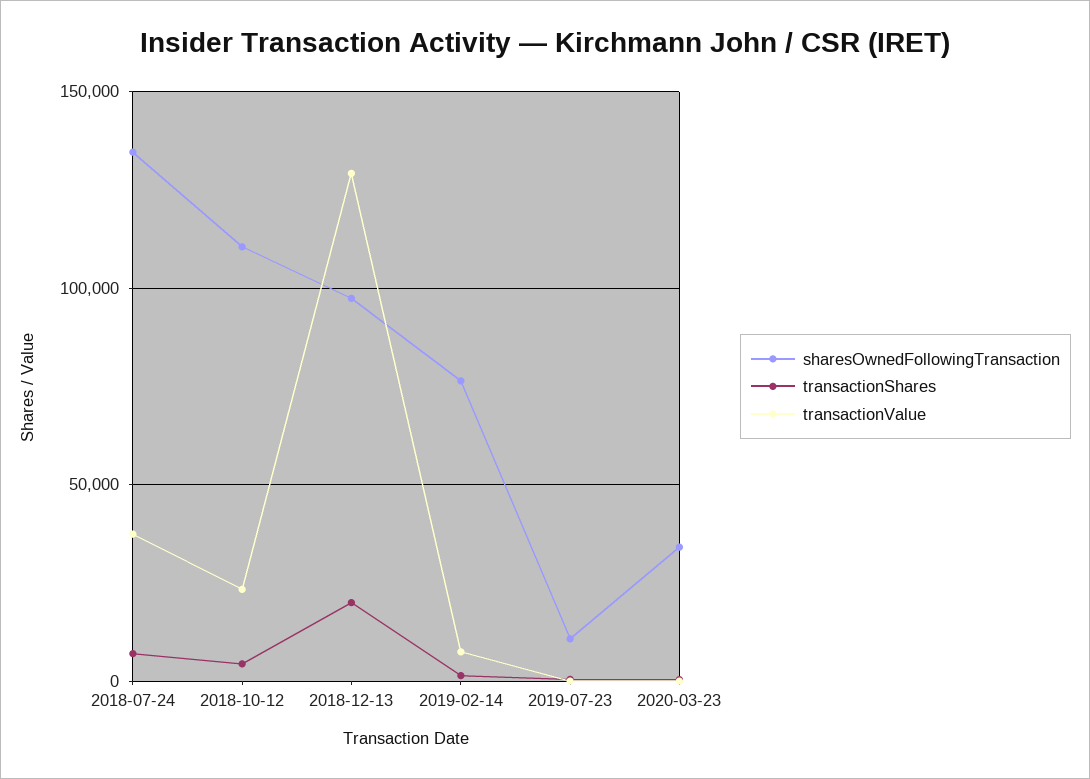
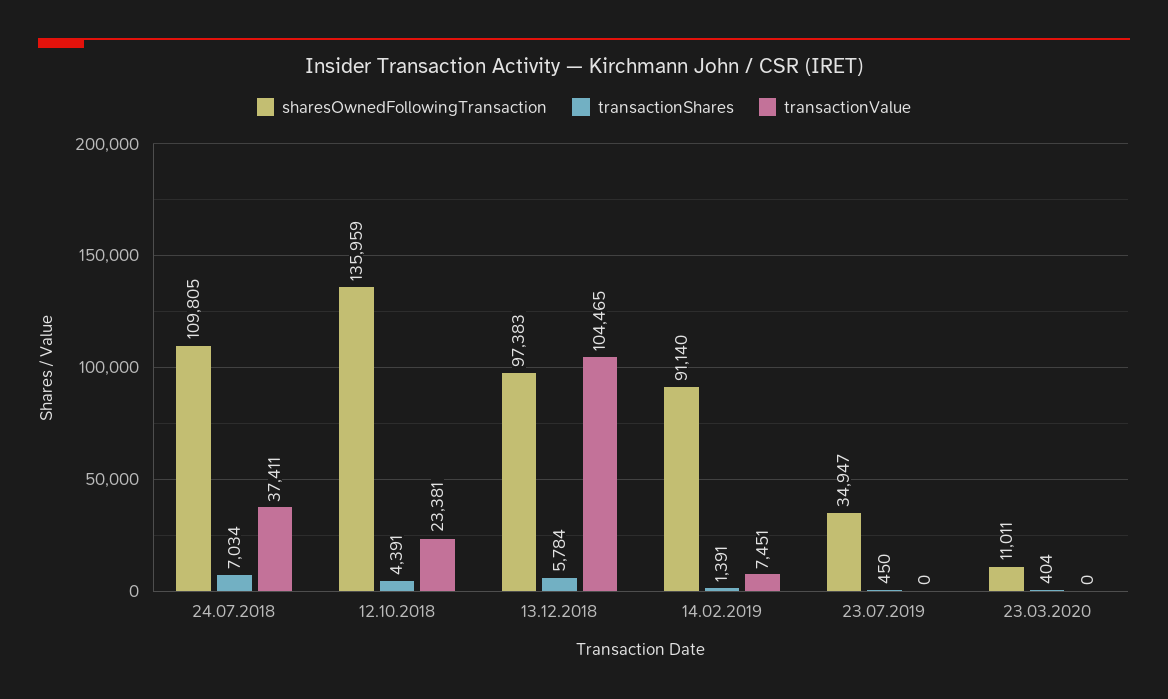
sharesOwnedFollowingTransaction, 2018-07-24: 135000 -> 109805
sharesOwnedFollowingTransaction, 2018-10-12: 110000 -> 135959
transactionShares, 2018-12-13: 20000 -> 5784
transactionValue, 2018-12-13: 130000 -> 104465
sharesOwnedFollowingTransaction, 2019-02-14: 75000 -> 91140
sharesOwnedFollowingTransaction, 2019-07-23: 10000 -> 34947
sharesOwnedFollowingTransaction, 2020-03-23: 35000 -> 11011

